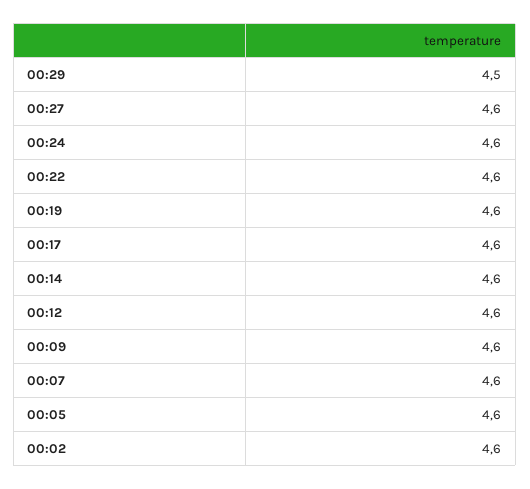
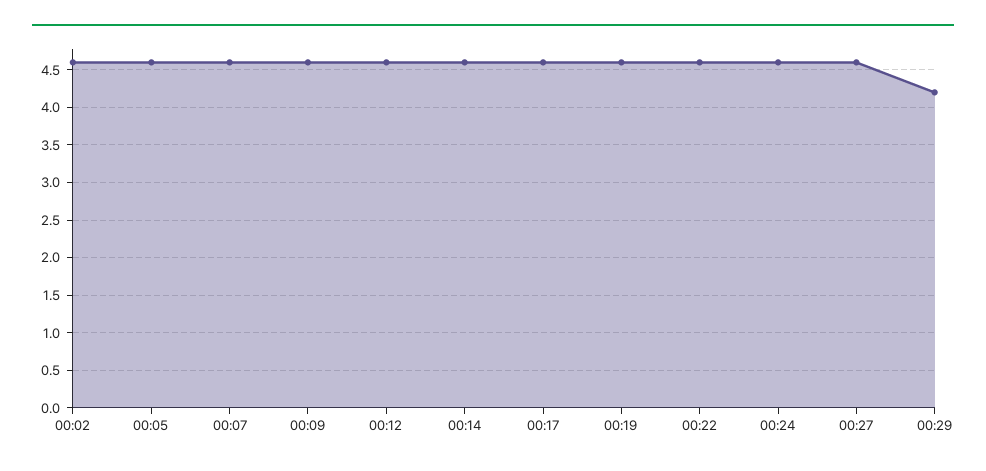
00:29: 4.5 -> 4.2

